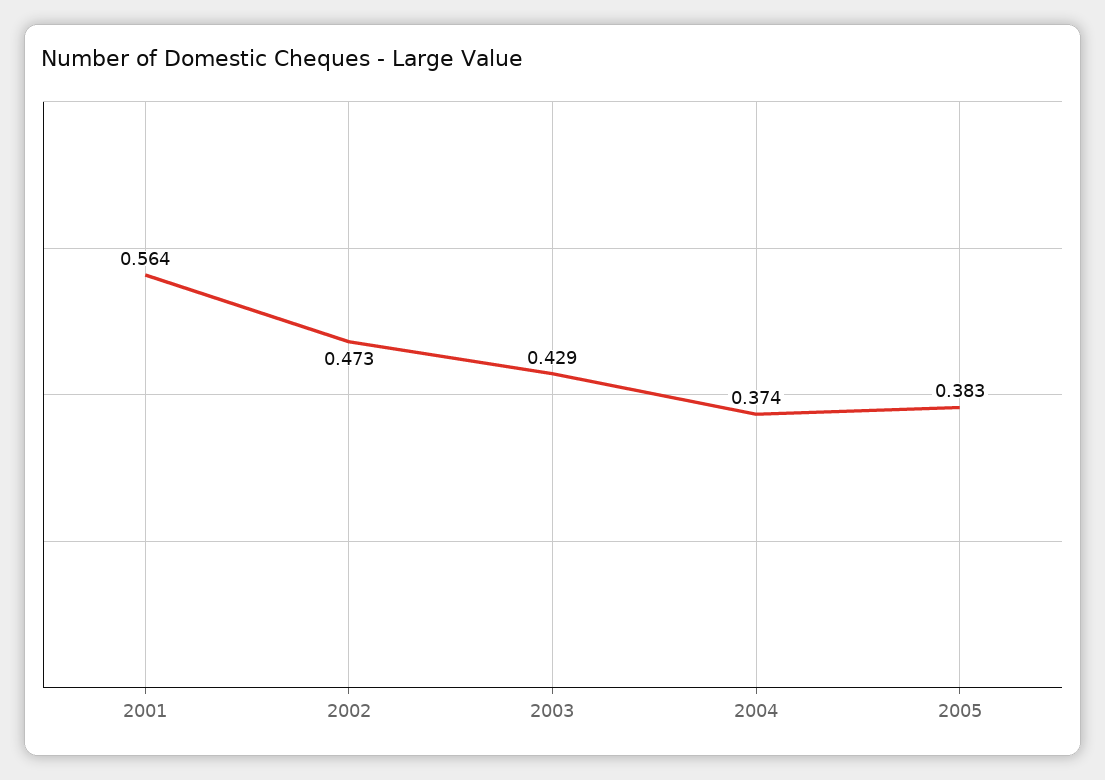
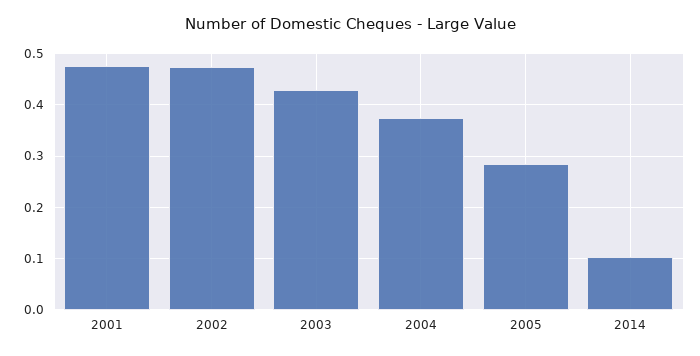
2001: 0.564 -> 0.48
2005: 0.383 -> 0.28
2014: none -> 0.1

